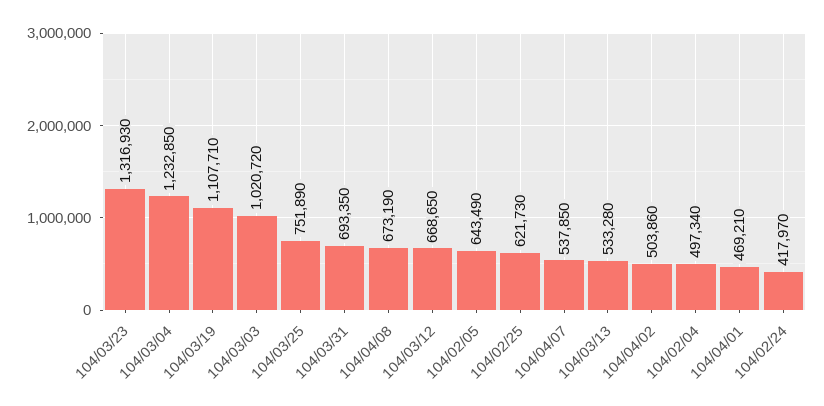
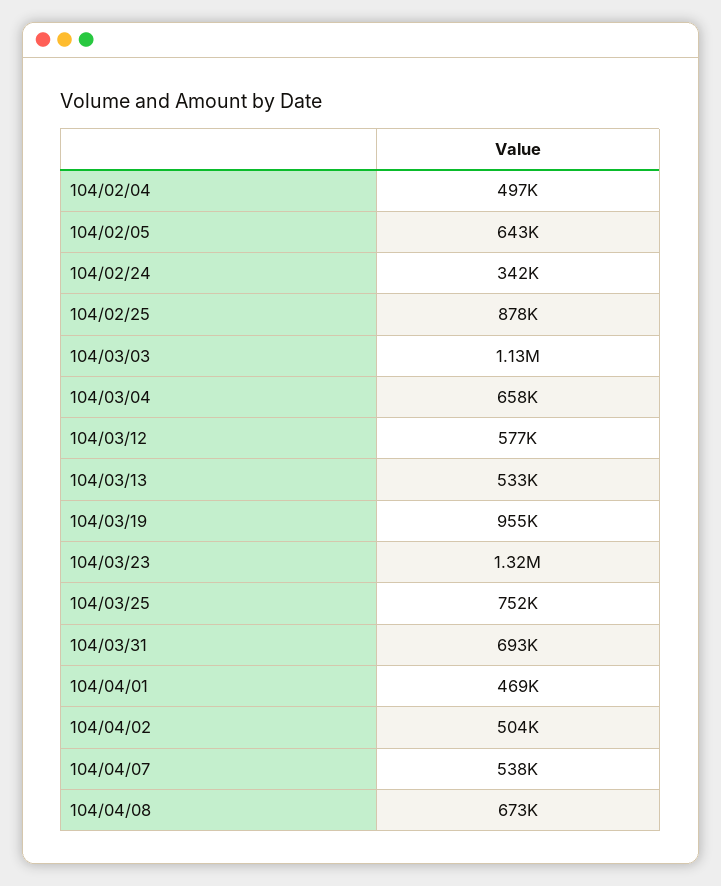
104/03/04: 1232850 -> 658000
104/03/19: 1107710 -> 955000
104/03/03: 1020720 -> 1130000
104/03/12: 668650 -> 577000
104/02/25: 621730 -> 878000
104/02/24: 417970 -> 342000

